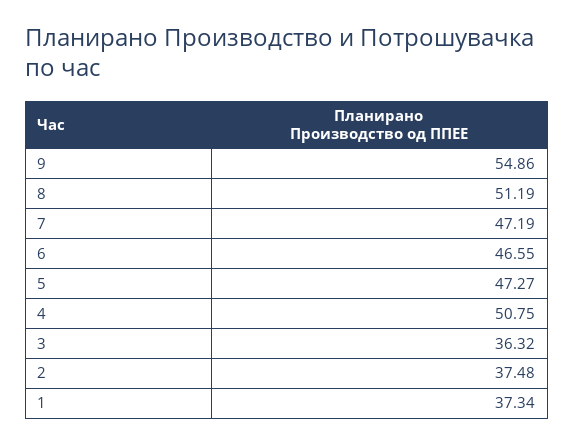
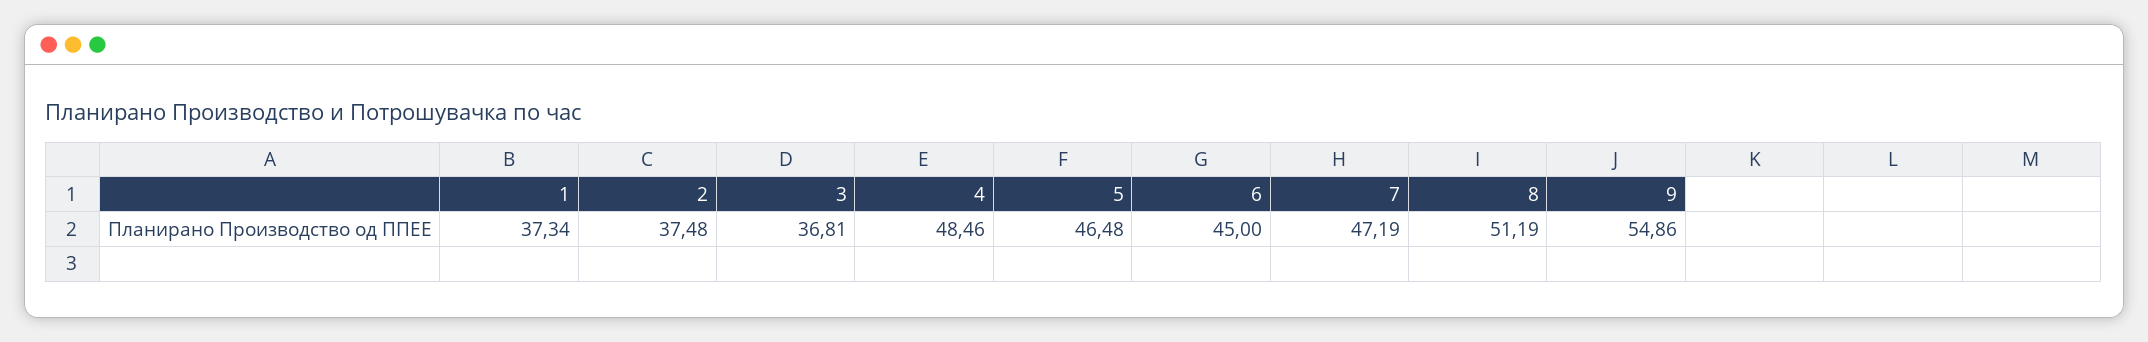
6: 46.55 -> 45
5: 47.27 -> 46.48
4: 50.75 -> 48.46
3: 36.32 -> 36.81

